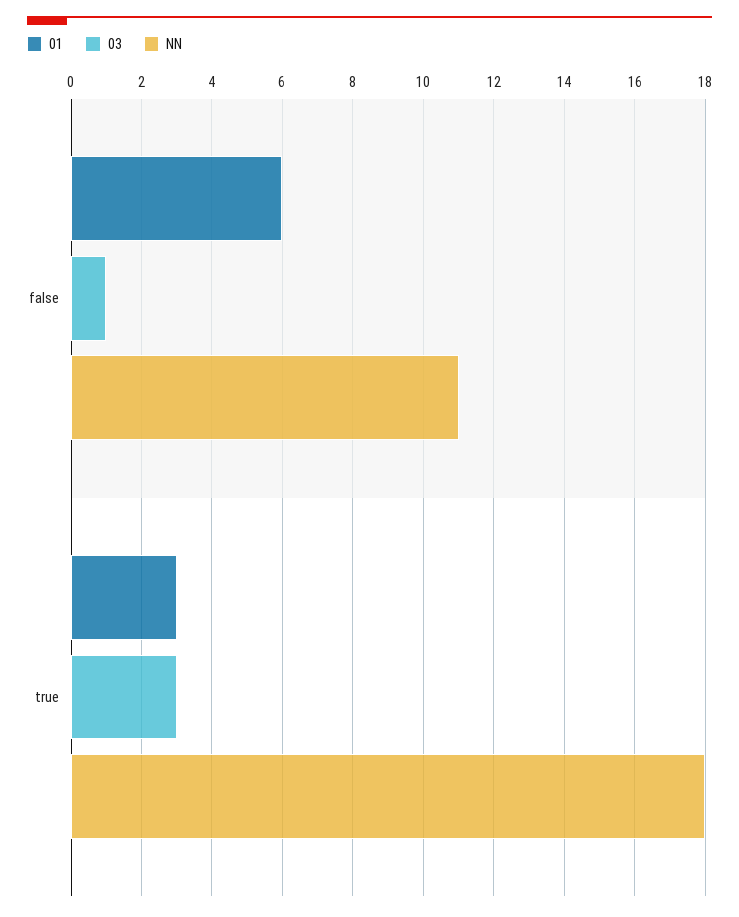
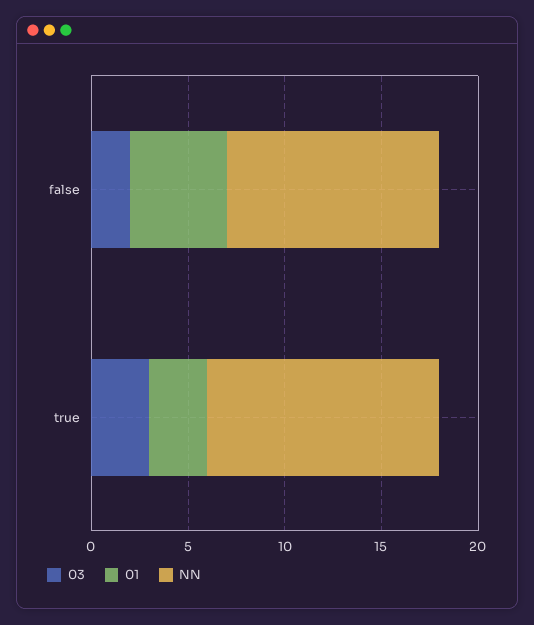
01, false: 6 -> 5
03, false: 1 -> 2
NN, true: 18 -> 12

